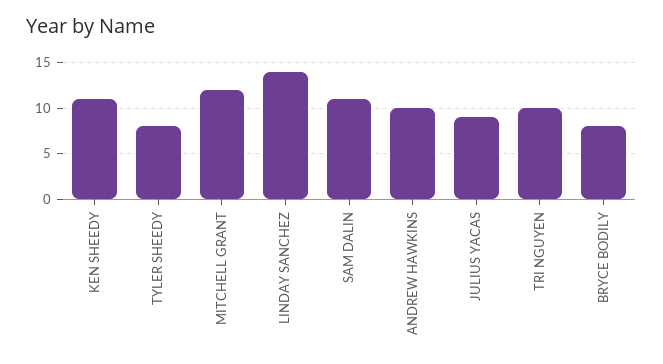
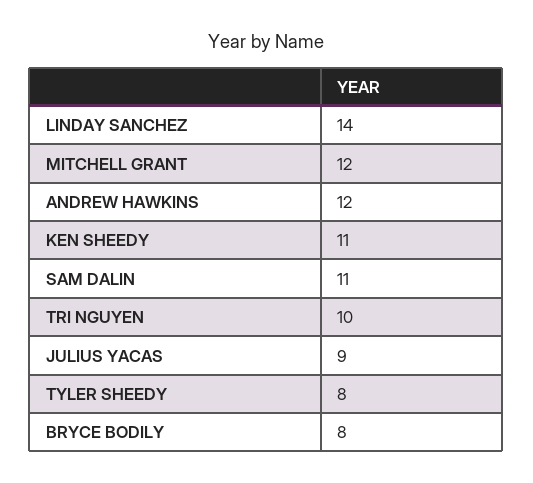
ANDREW HAWKINS: 10 -> 12

